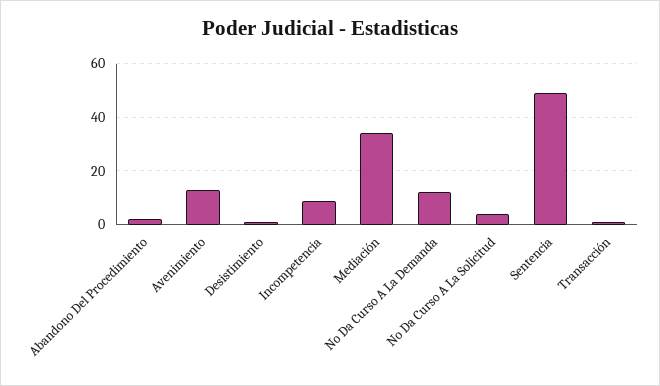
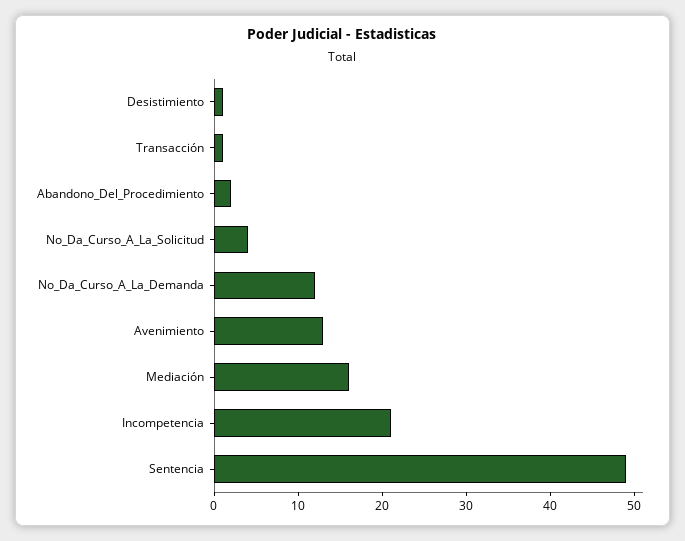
Incompetencia: 10 -> 21
Mediación: 35 -> 16

